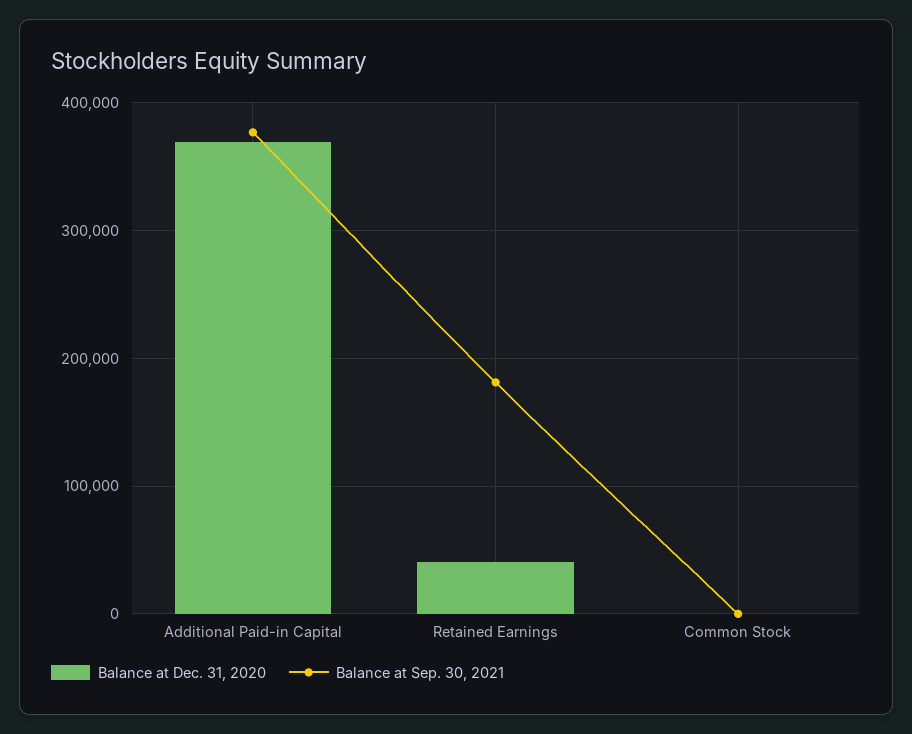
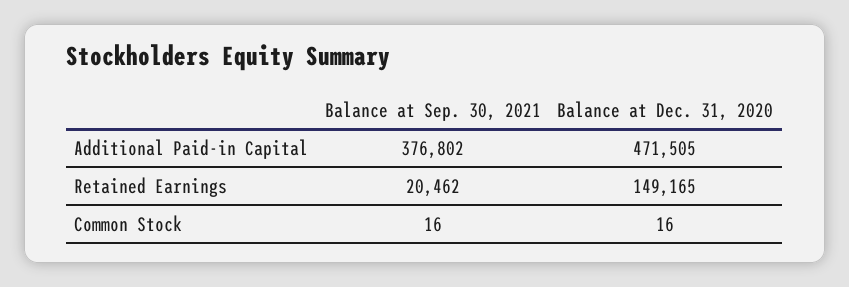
Balance at Dec. 31, 2020, Additional Paid-in Capital: 370000 -> 471505
Balance at Dec. 31, 2020, Retained Earnings: 40000 -> 149165
Balance at Sep. 30, 2021, Retained Earnings: 180000 -> 20462

